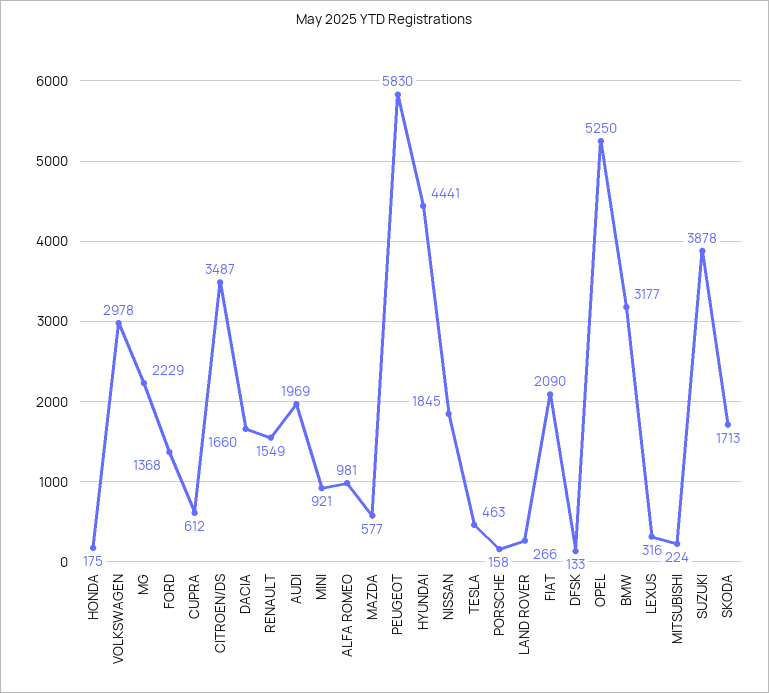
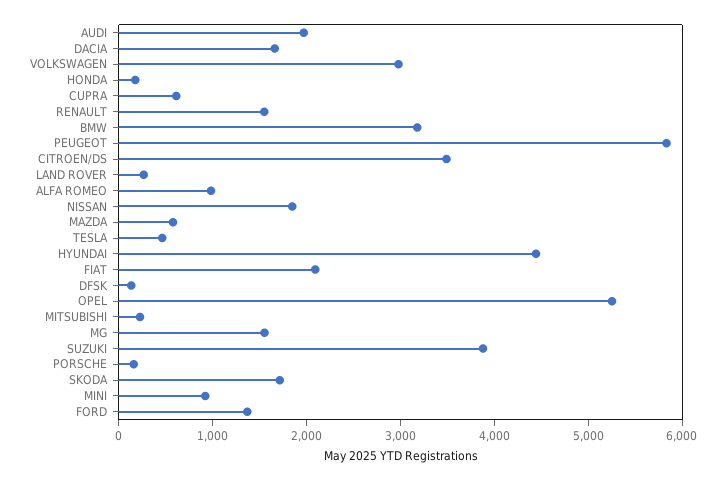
MG: 2229 -> 1600
LEXUS: 316 -> none

